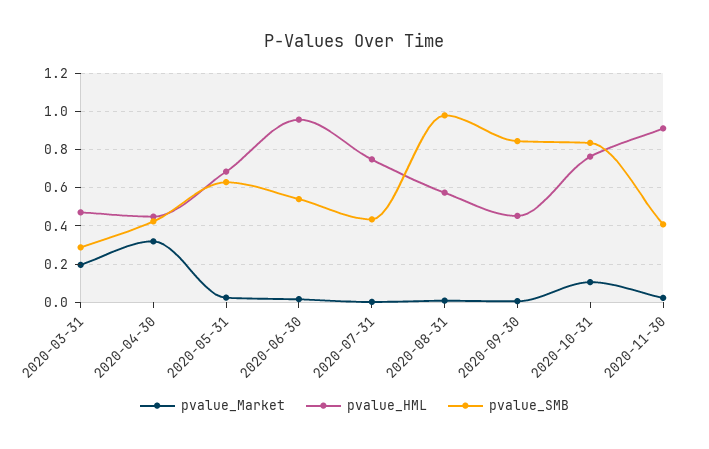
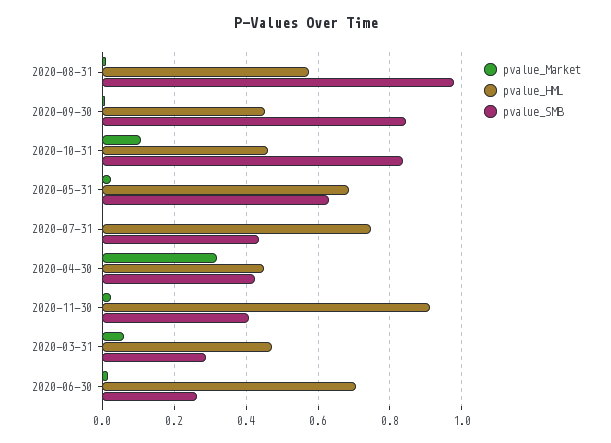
pvalue_Market, 2020-03-31: 0.2 -> 0.06
pvalue_HML, 2020-06-30: 0.95 -> 0.7
pvalue_SMB, 2020-06-30: 0.55 -> 0.26
pvalue_HML, 2020-10-31: 0.75 -> 0.46

